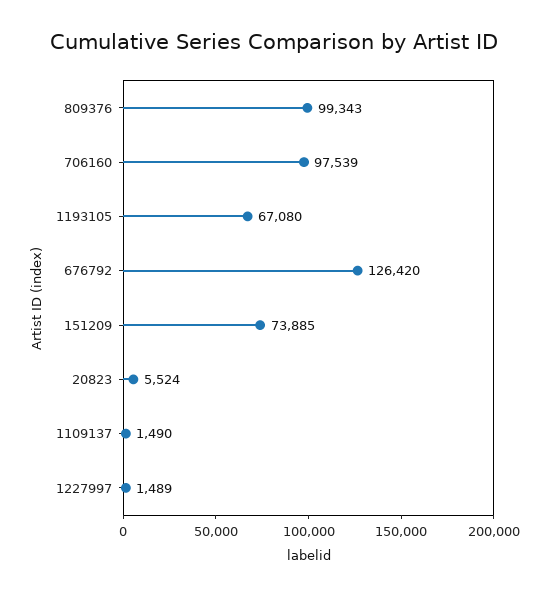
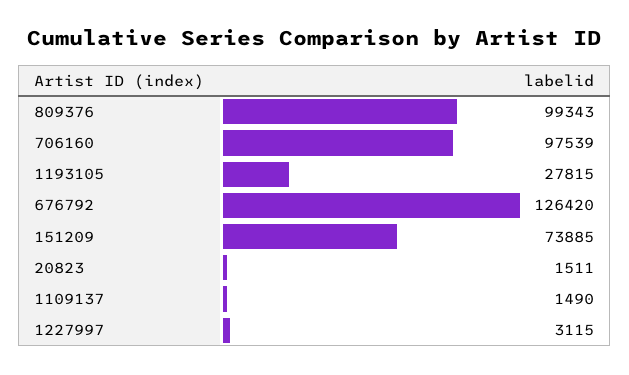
1193105: 67080 -> 27815
20823: 5524 -> 1511
1227997: 1489 -> 3115

